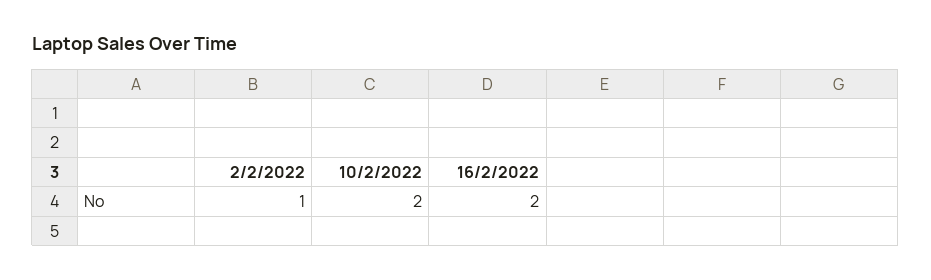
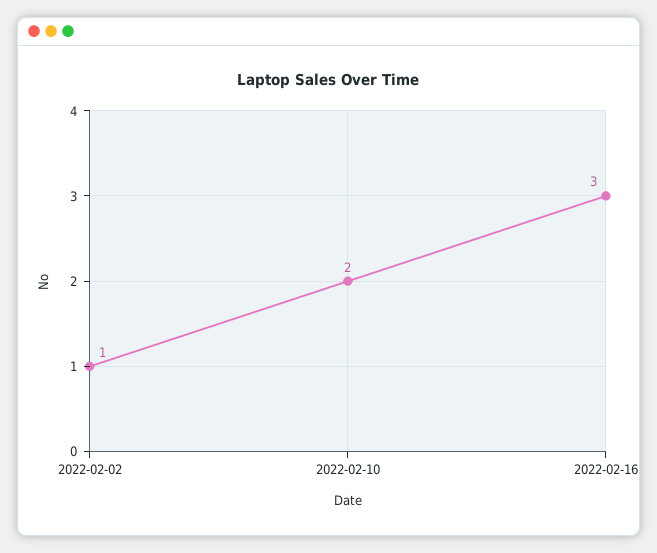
16/2/2022: 2 -> 3

